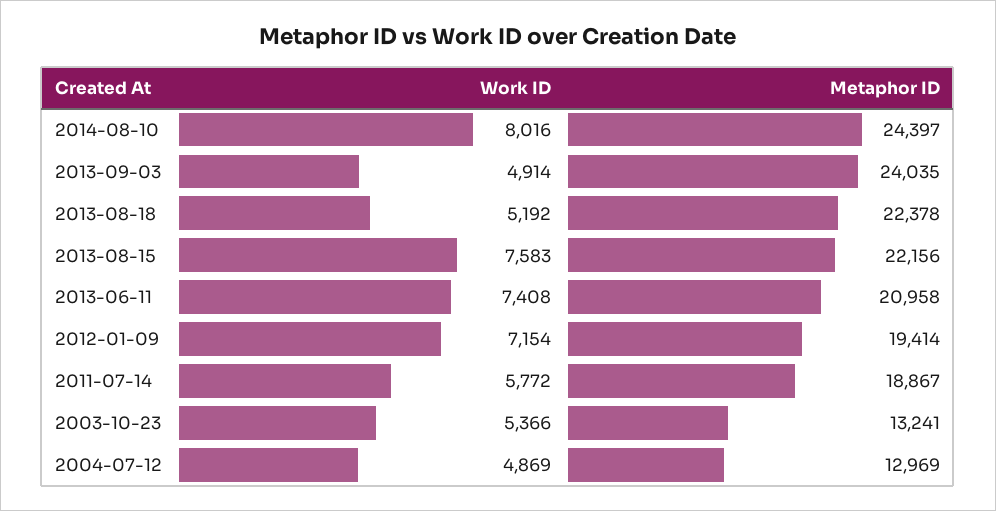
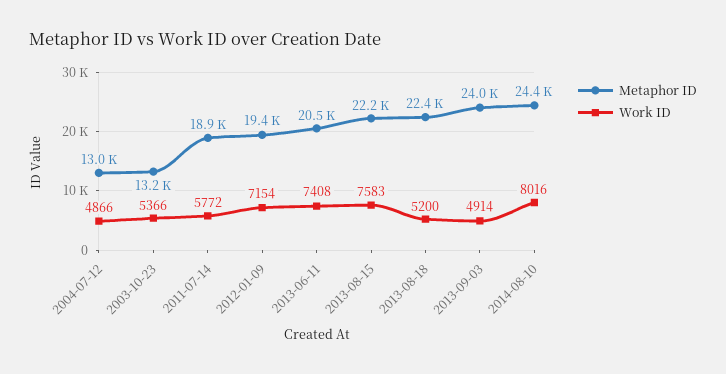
Work ID, 2013-08-18: 5192 -> 5200
Metaphor ID, 2013-06-11: 20958 -> 20500
Work ID, 2004-07-12: 4869 -> 4866

